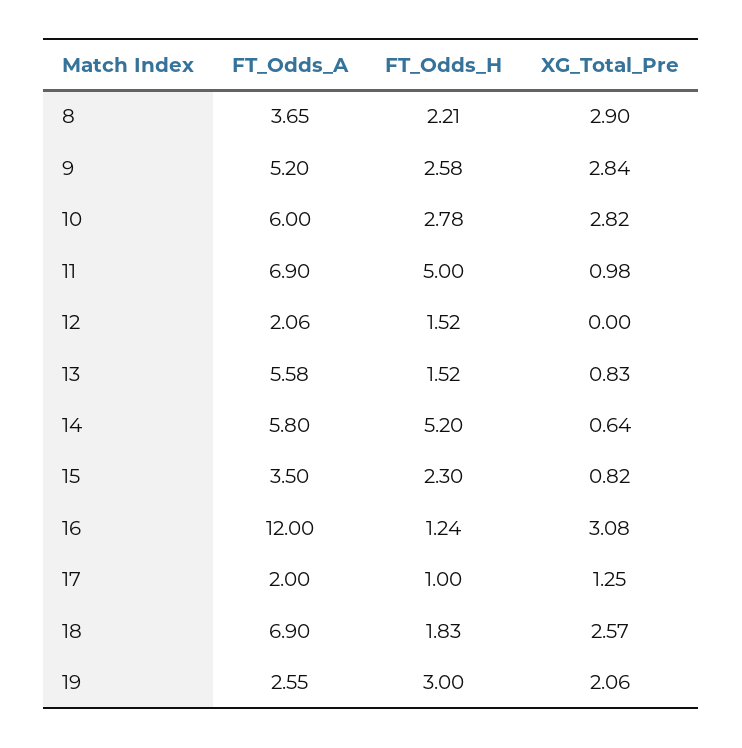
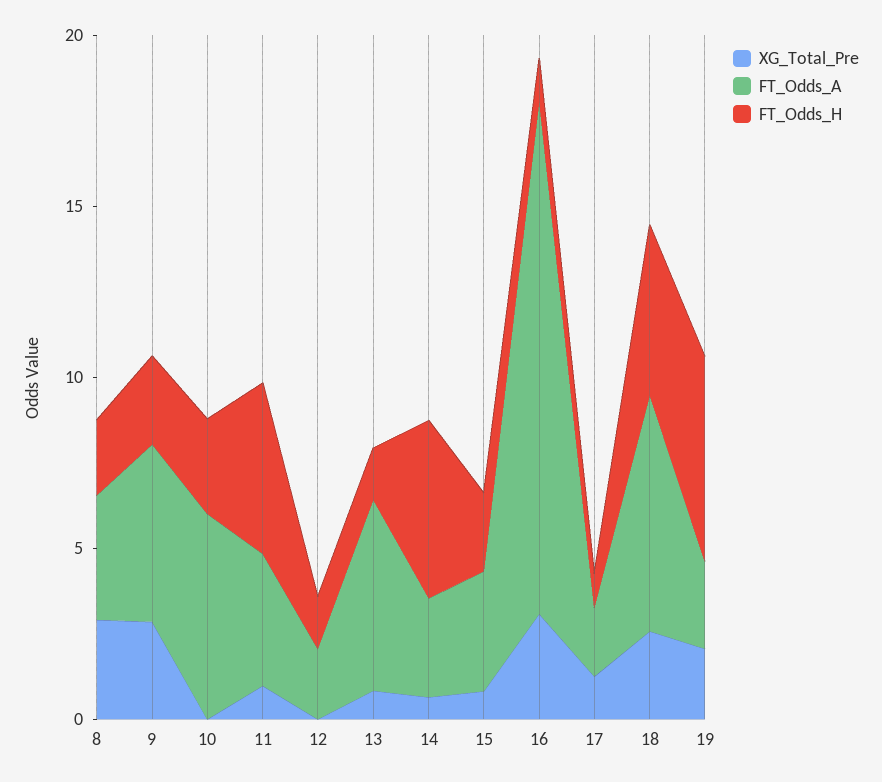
XG_Total_Pre, 10: 2.82 -> 0
FT_Odds_A, 11: 6.9 -> 4
FT_Odds_A, 14: 5.8 -> 3
FT_Odds_A, 16: 12 -> 15
FT_Odds_H, 18: 1.83 -> 5
FT_Odds_H, 19: 3 -> 6

